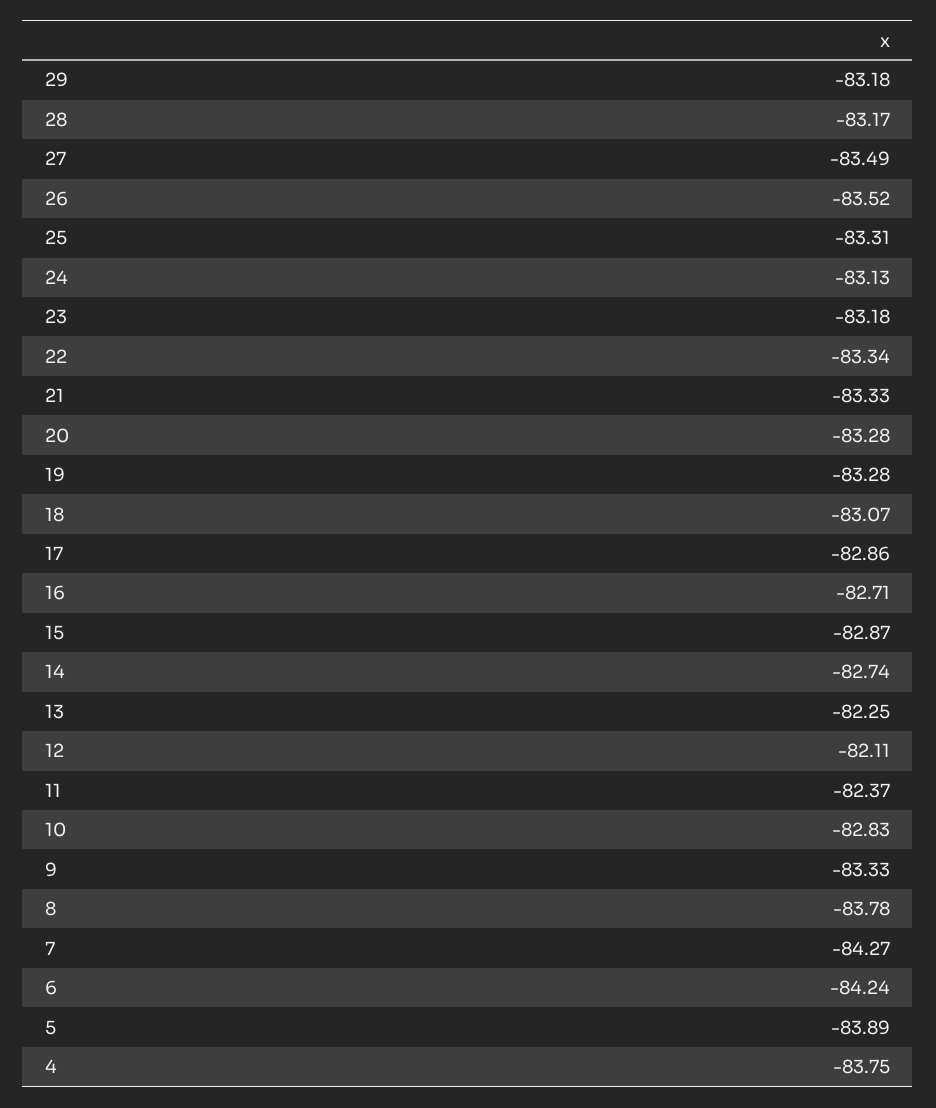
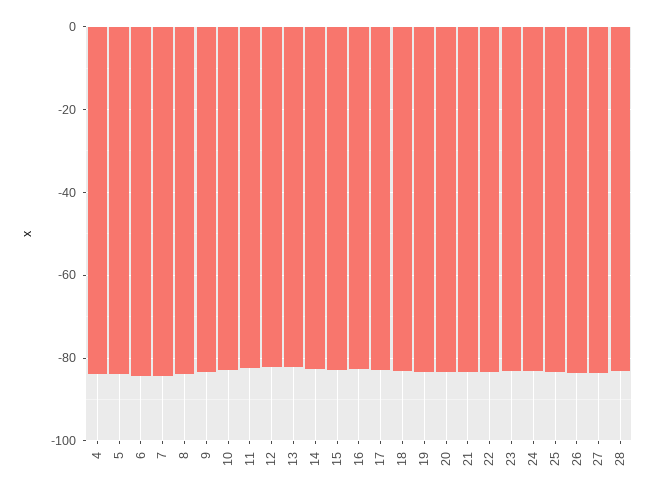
29: -83.18 -> none

